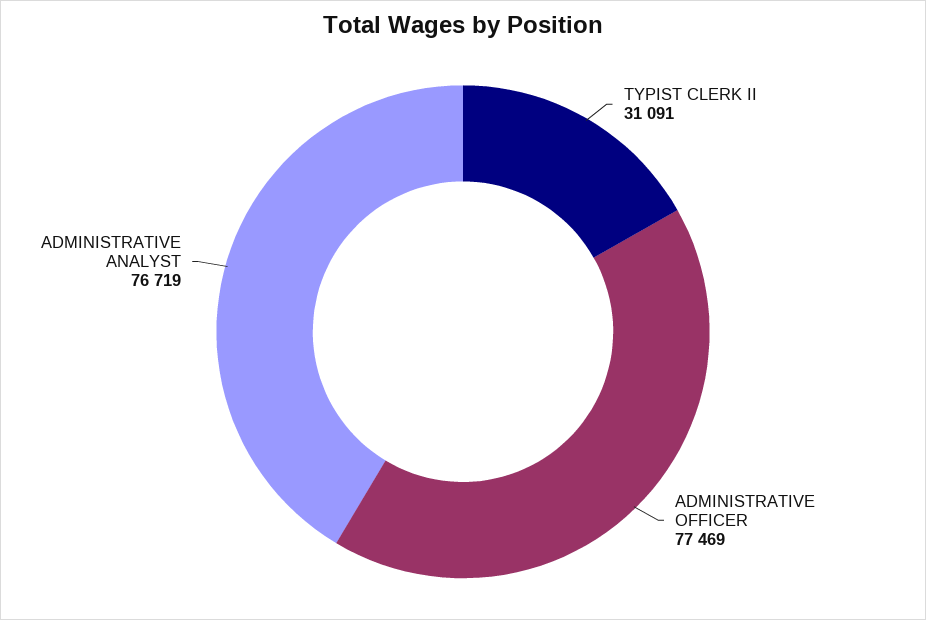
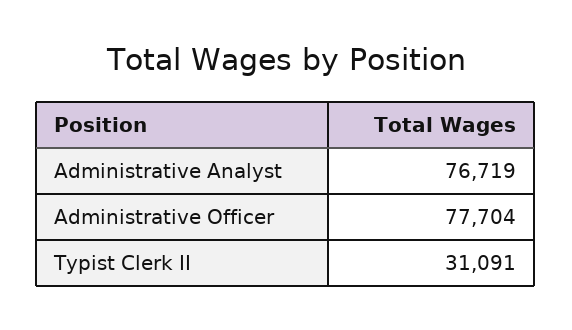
ADMINISTRATIVE OFFICER: 77469 -> 77704

